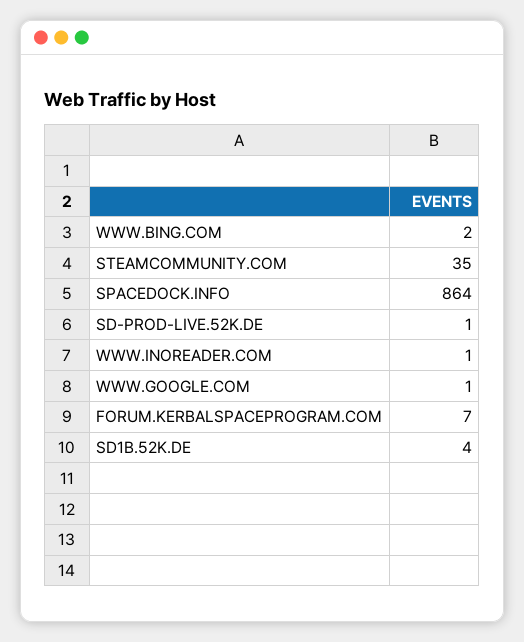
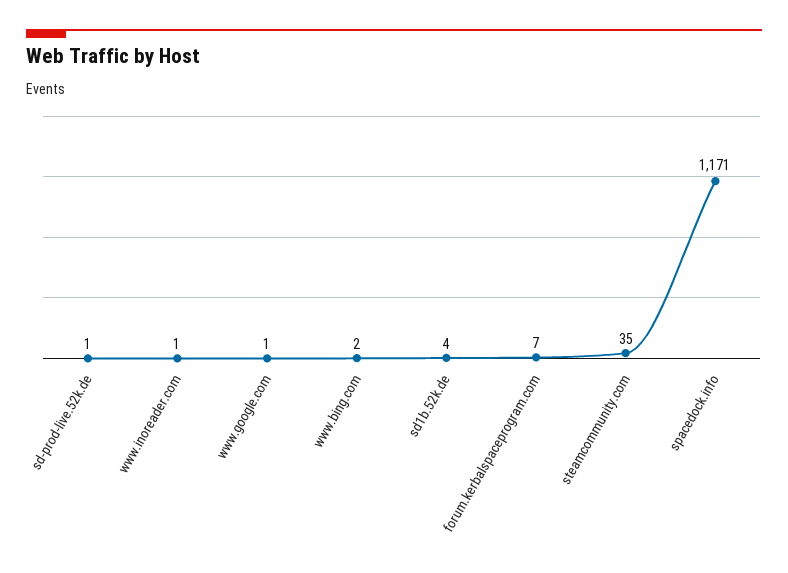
SPACEDOCK.INFO: 864 -> 1171

